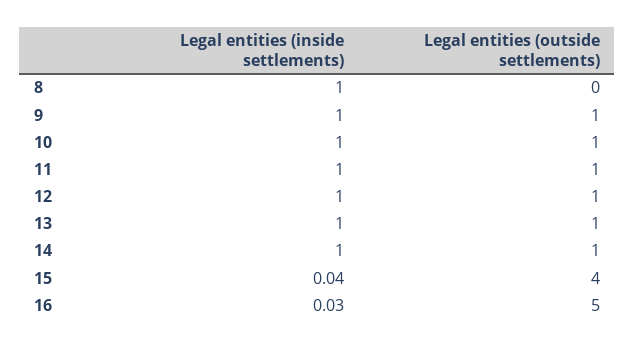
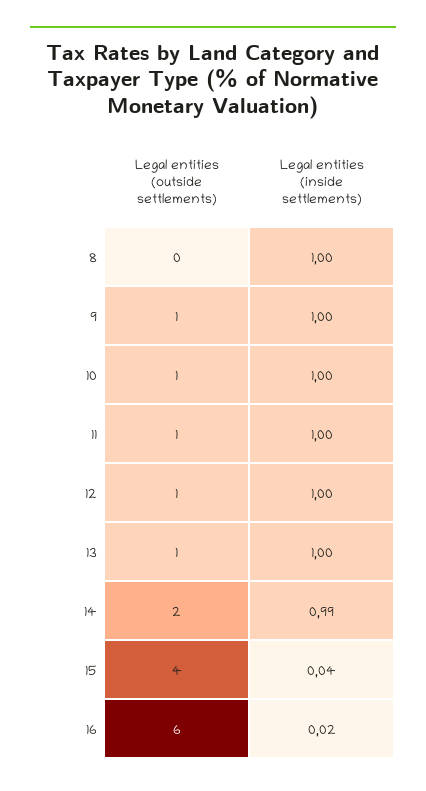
Legal entities (inside settlements), 14: 1 -> 0.99
Legal entities (outside settlements), 14: 1 -> 2
Legal entities (inside settlements), 16: 0.03 -> 0.02
Legal entities (outside settlements), 16: 5 -> 6

